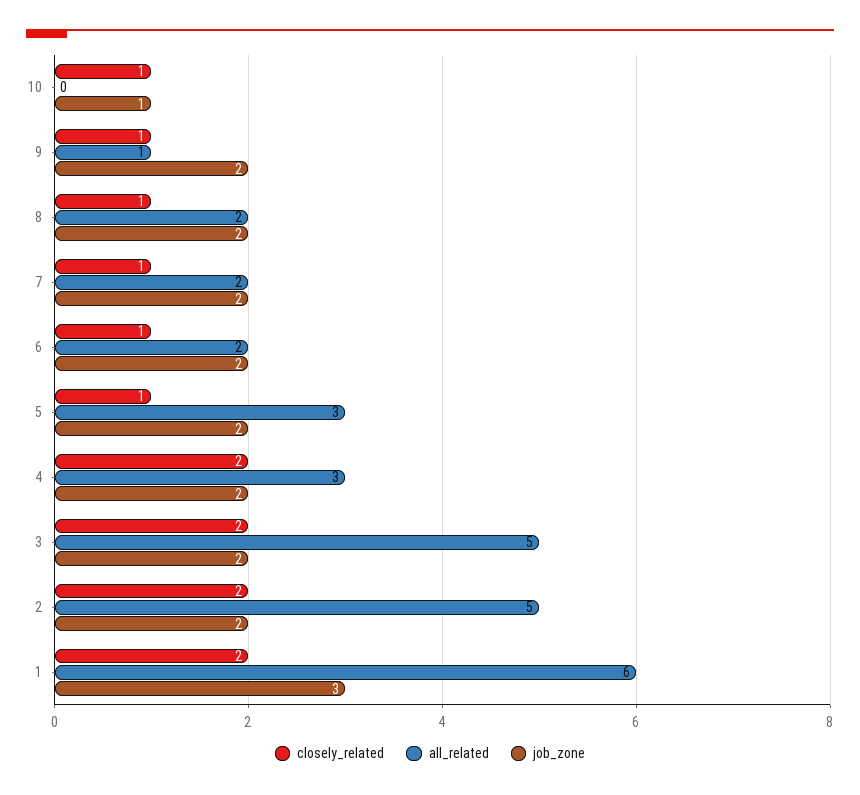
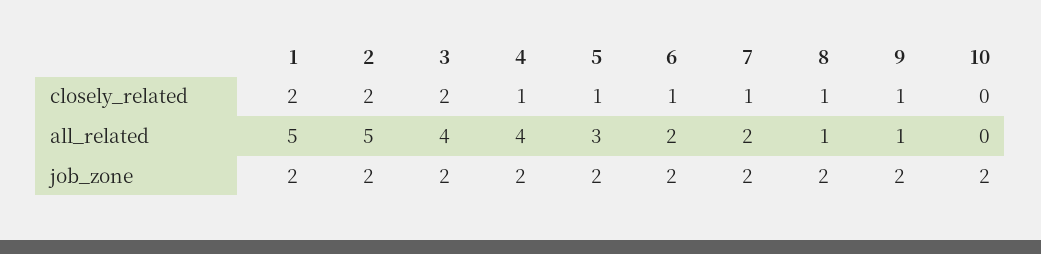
closely_related, 10: 1 -> 0
job_zone, 10: 1 -> 2
all_related, 8: 2 -> 1
closely_related, 4: 2 -> 1
all_related, 4: 3 -> 4
all_related, 3: 5 -> 4
all_related, 1: 6 -> 5
job_zone, 1: 3 -> 2

